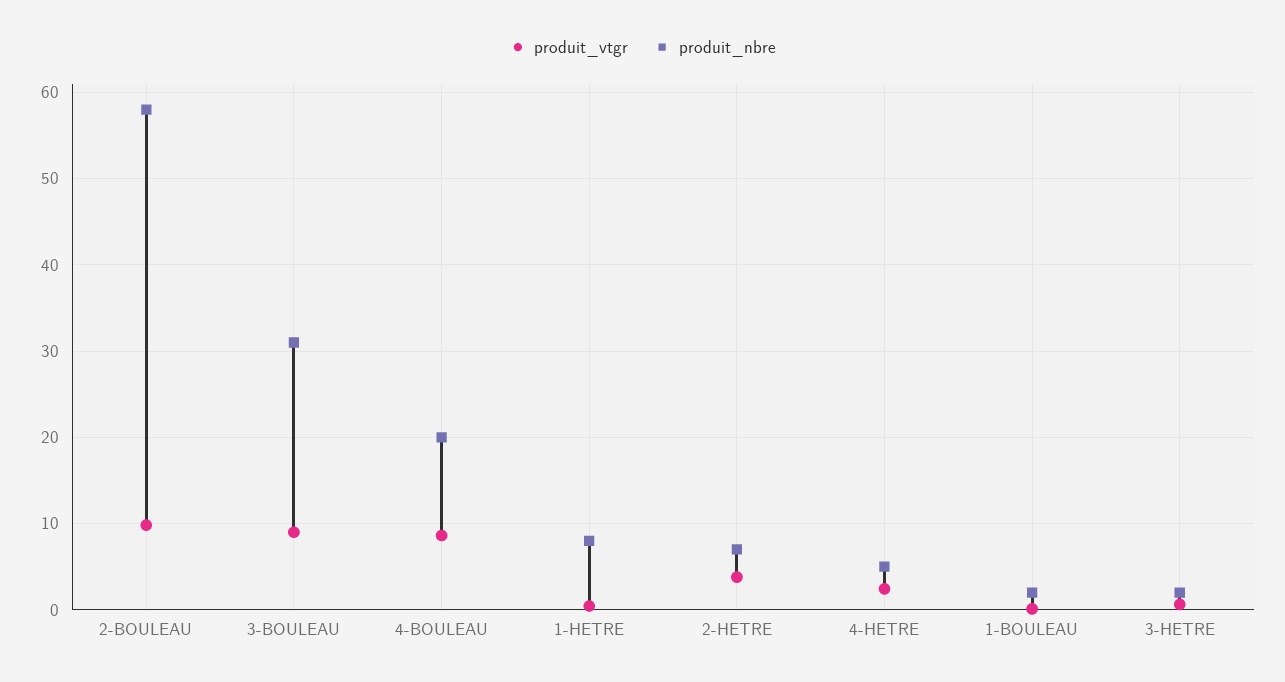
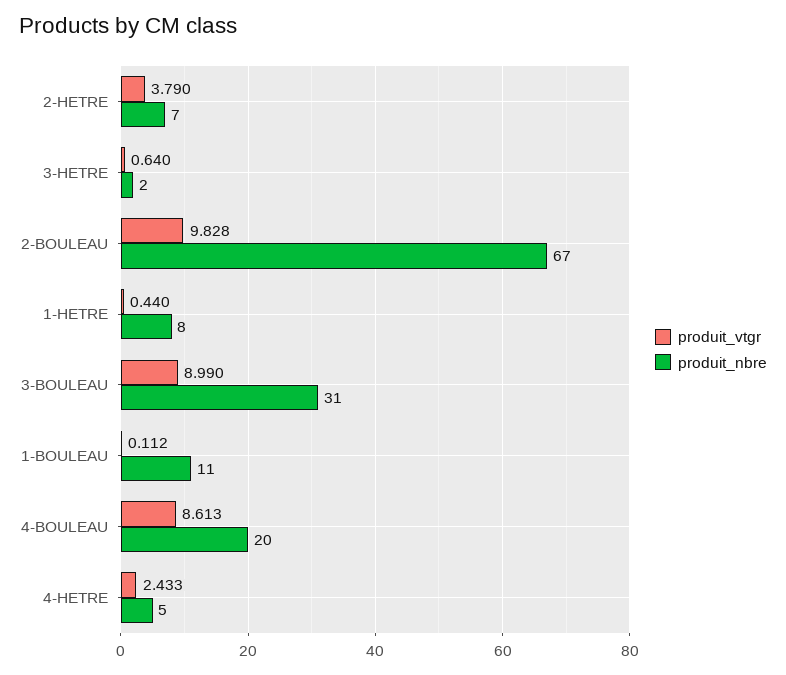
produit_nbre, 2-BOULEAU: 58 -> 67
produit_nbre, 1-BOULEAU: 2 -> 11

